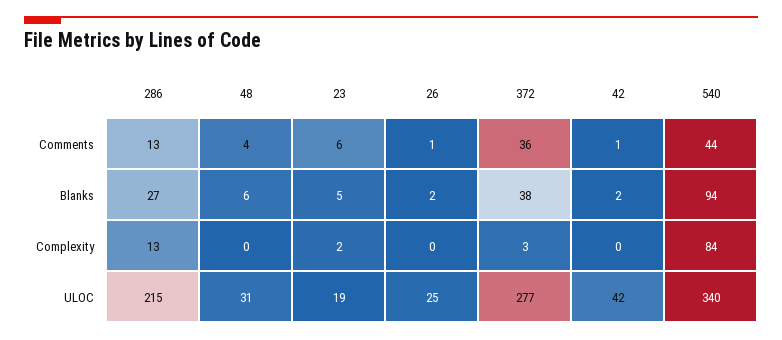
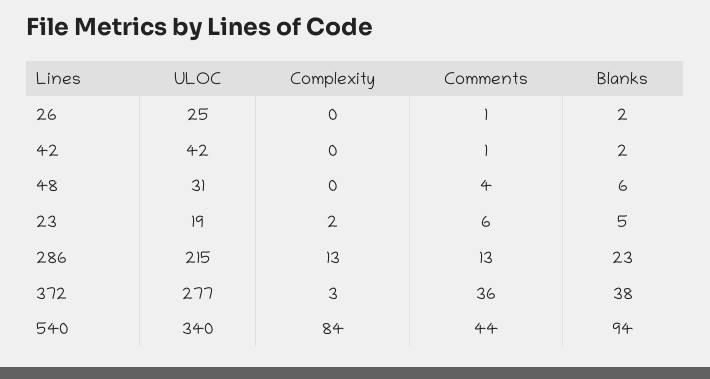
286, Blanks: 27 -> 23

